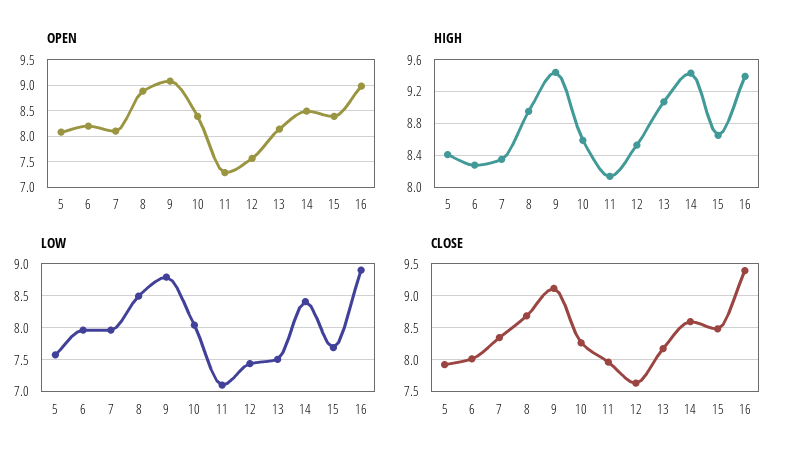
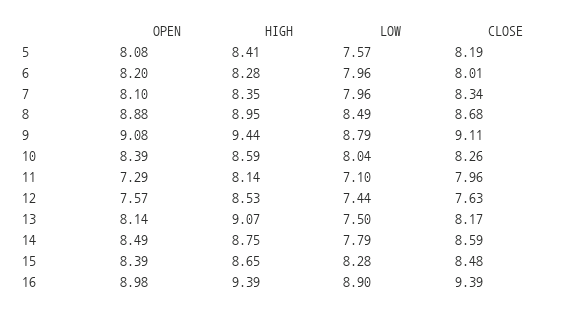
HIGH, 14: 9.4 -> 8.75
LOW, 14: 8.4 -> 7.79
LOW, 15: 7.7 -> 8.28
CLOSE, 5: 7.9 -> 8.19

